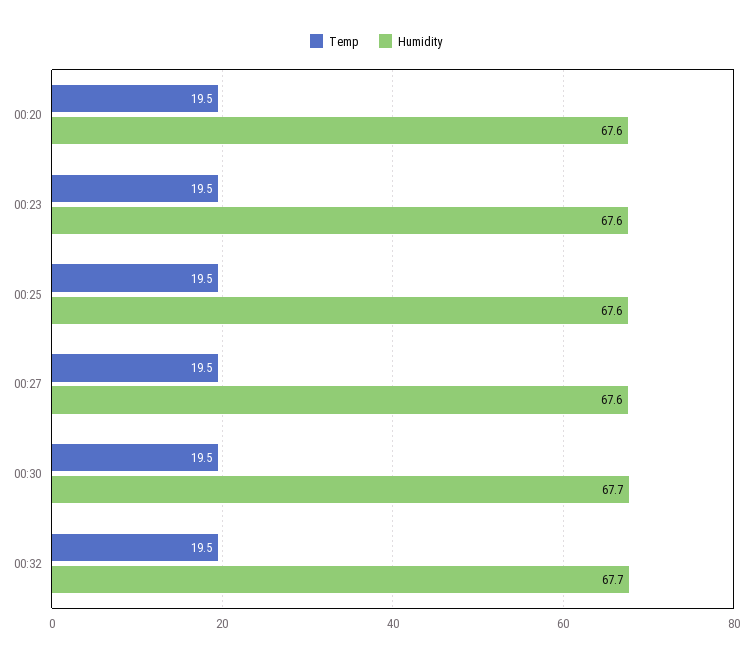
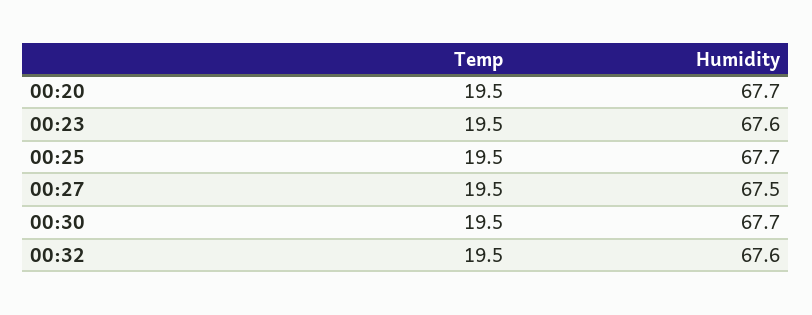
Humidity, 00:20: 67.6 -> 67.7
Humidity, 00:25: 67.6 -> 67.7
Humidity, 00:27: 67.6 -> 67.5
Humidity, 00:32: 67.7 -> 67.6

